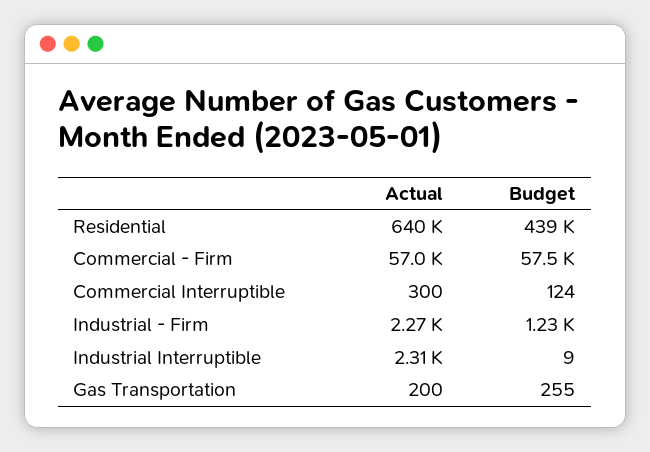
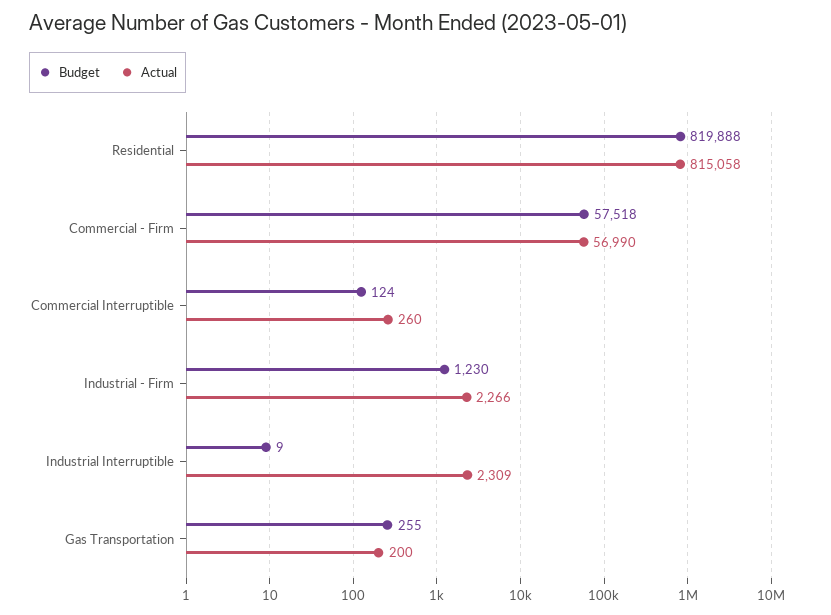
Actual, Residential: 640000 -> 815058
Budget, Residential: 439000 -> 819888
Actual, Commercial Interruptible: 300 -> 260

